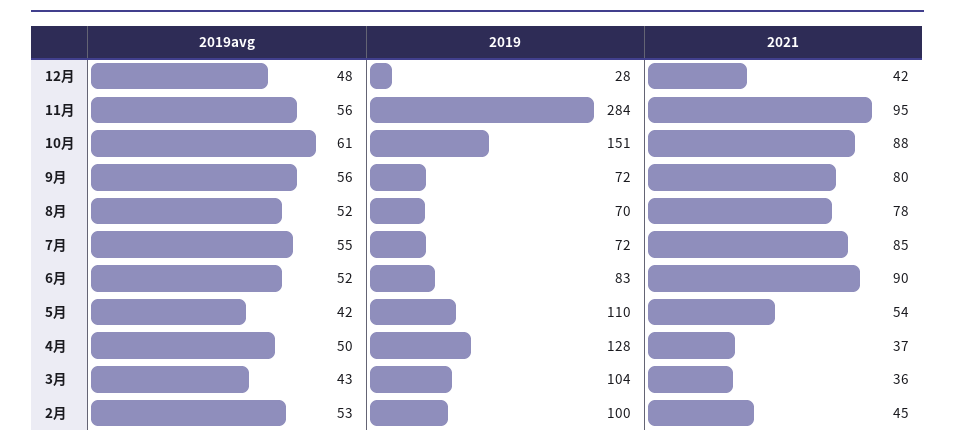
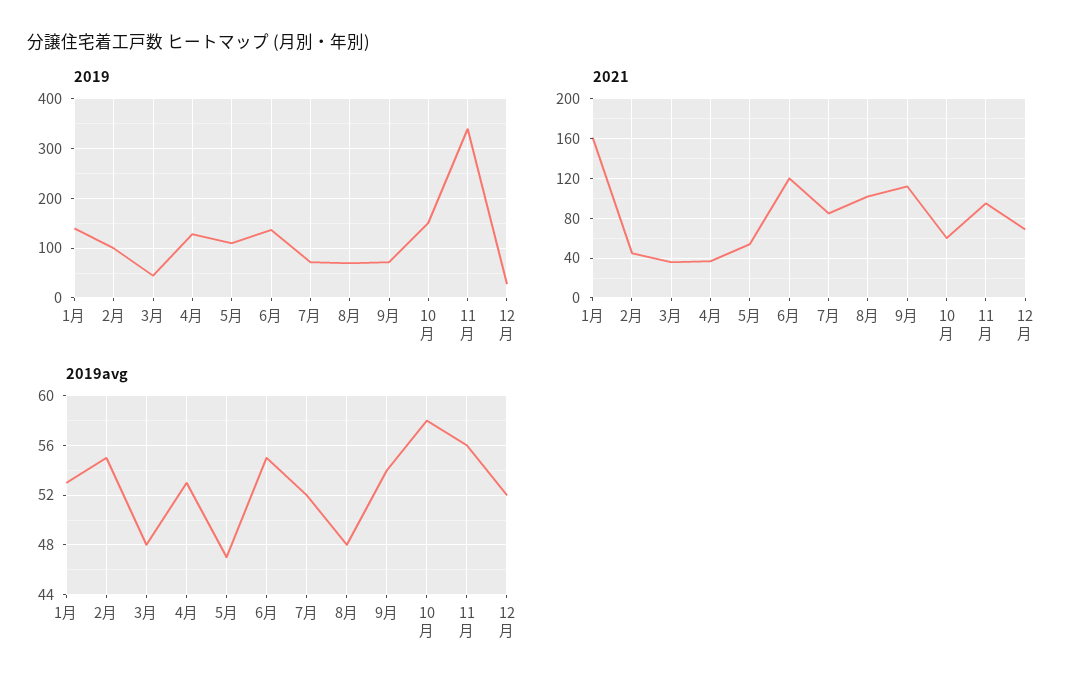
2019avg, 12月: 48 -> 52
2021, 12月: 42 -> 70
2019, 11月: 284 -> 340
2019avg, 10月: 61 -> 58
2021, 10月: 88 -> 60
2019avg, 9月: 56 -> 54
2021, 9月: 80 -> 110
2019avg, 8月: 52 -> 48
2021, 8月: 78 -> 100
2019avg, 7月: 55 -> 52
2019avg, 6月: 52 -> 55
2019, 6月: 83 -> 140
2021, 6月: 90 -> 120
2019avg, 5月: 42 -> 47
2019avg, 4月: 50 -> 53
2019avg, 3月: 43 -> 48
2019, 3月: 104 -> 40
2019avg, 2月: 53 -> 55
2019, 1月: none -> 140
2021, 1月: none -> 160
2019avg, 1月: none -> 53

